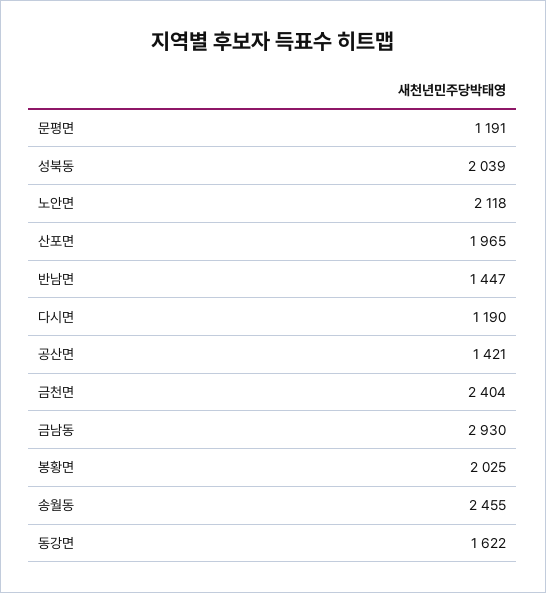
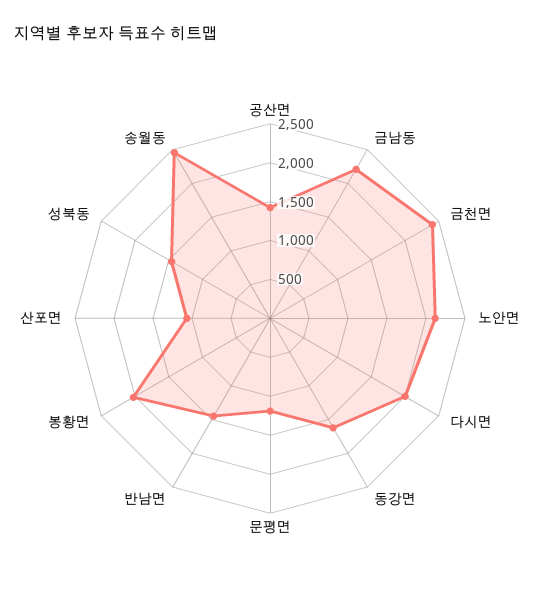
성북동: 2039 -> 1500
산포면: 1965 -> 1000
다시면: 1190 -> 2000
금남동: 2930 -> 2250

